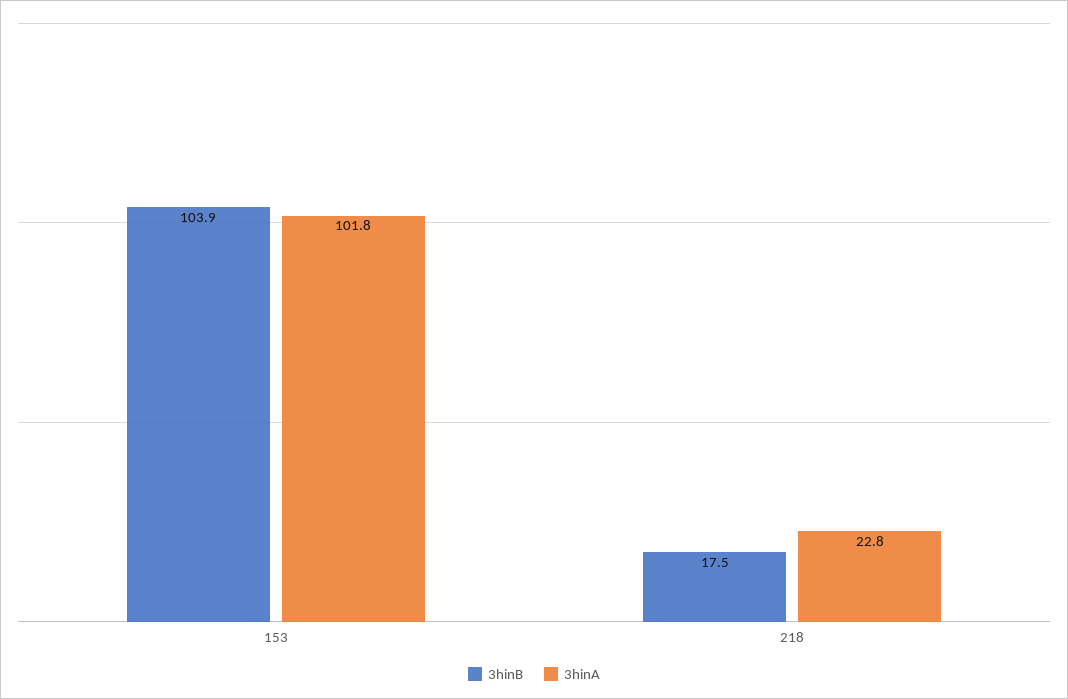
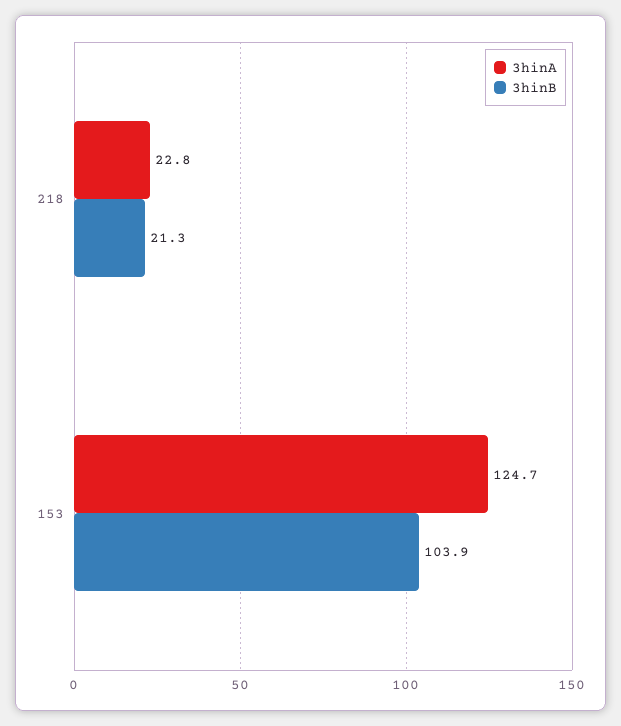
3hinA, 153: 101.8 -> 124.7
3hinB, 218: 17.5 -> 21.3

